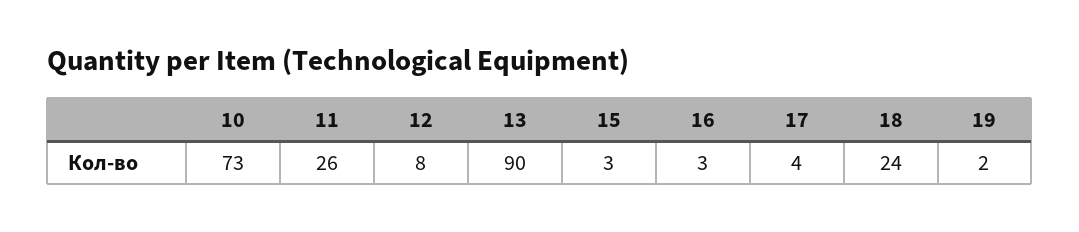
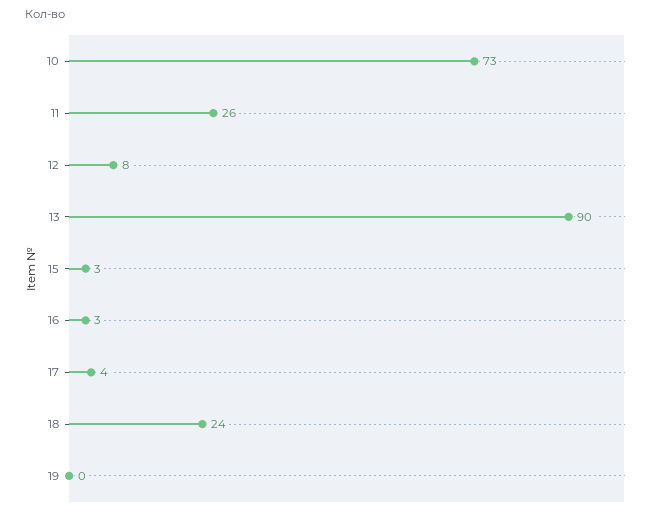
19: 2 -> 0

